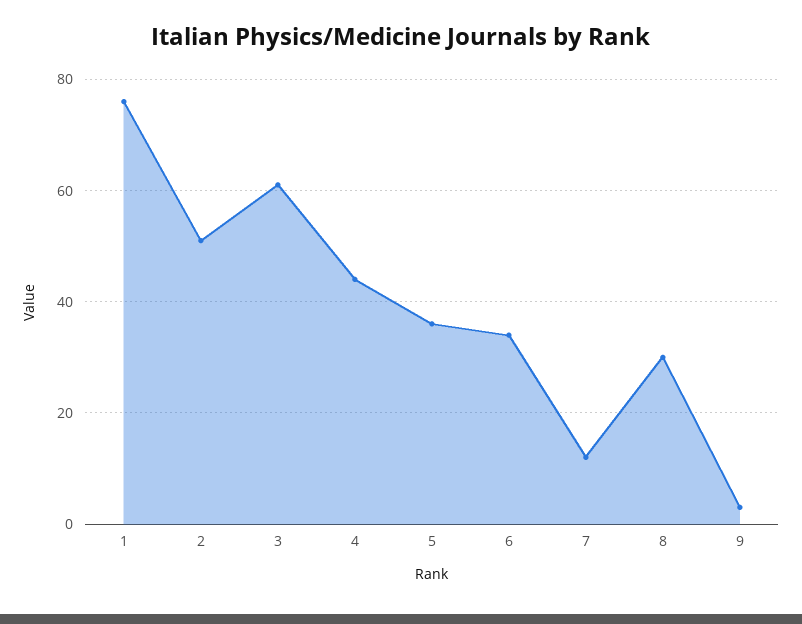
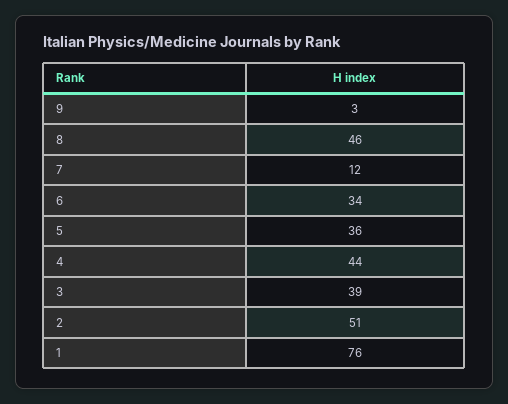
3: 60 -> 39
8: 30 -> 46

